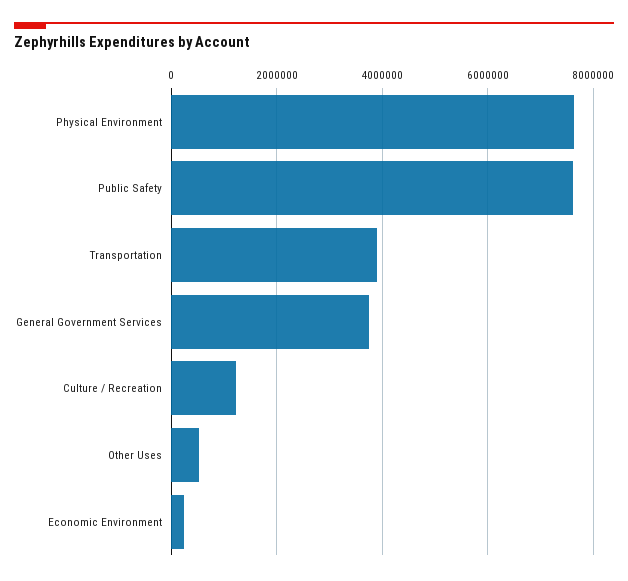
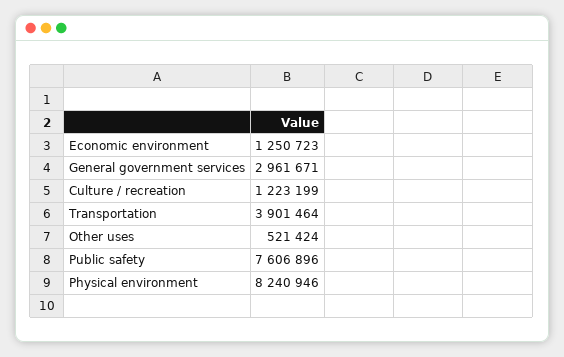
Physical Environment: 7600000 -> 8240946
General Government Services: 3800000 -> 2961671
Economic Environment: 200000 -> 1250723

